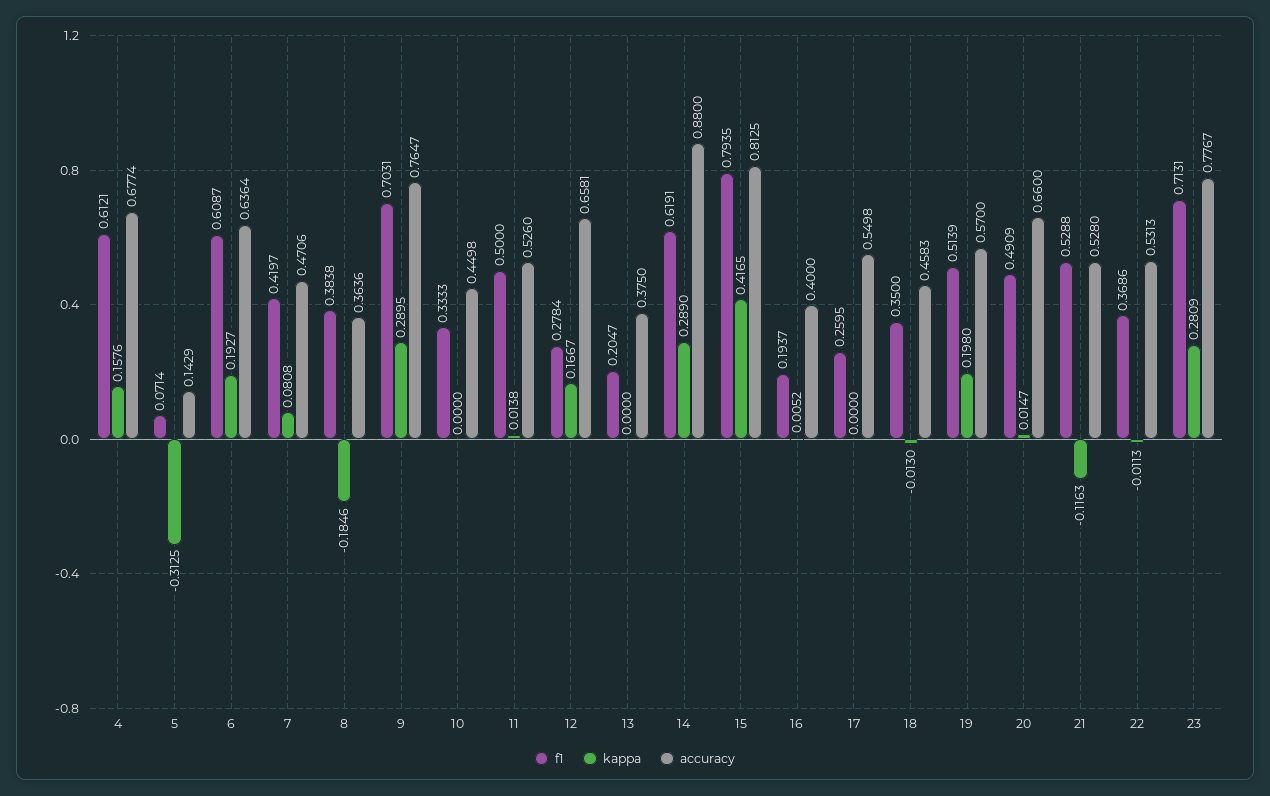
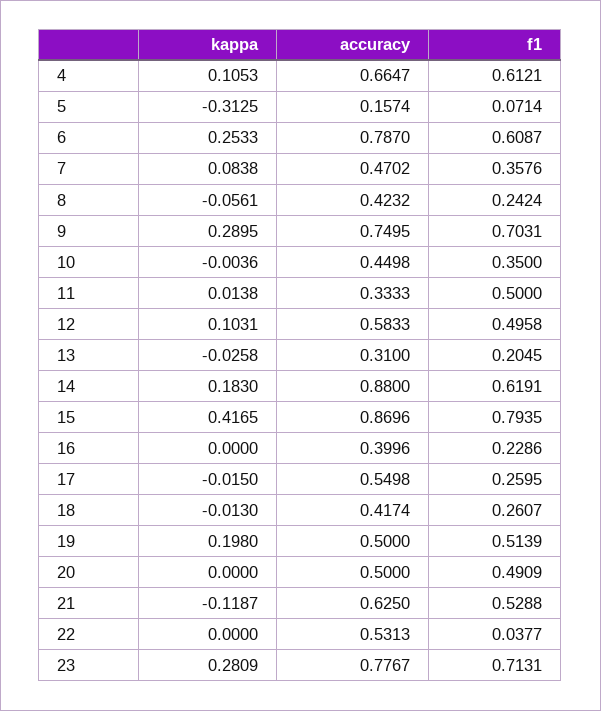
kappa, 4: 0.1576 -> 0.1053
accuracy, 4: 0.6774 -> 0.6647
accuracy, 5: 0.1429 -> 0.1574
kappa, 6: 0.1927 -> 0.2533
accuracy, 6: 0.6364 -> 0.787
f1, 7: 0.4197 -> 0.3576
kappa, 7: 0.0808 -> 0.0838
accuracy, 7: 0.4706 -> 0.4702
f1, 8: 0.3838 -> 0.2424
kappa, 8: -0.1846 -> -0.0561
accuracy, 8: 0.3636 -> 0.4232
accuracy, 9: 0.7647 -> 0.7495
f1, 10: 0.3333 -> 0.35
kappa, 10: 0 -> -0.0036
accuracy, 11: 0.526 -> 0.3333
f1, 12: 0.2784 -> 0.4958
kappa, 12: 0.1667 -> 0.1031
accuracy, 12: 0.6581 -> 0.5833
f1, 13: 0.2047 -> 0.2045
kappa, 13: 0 -> -0.0258
accuracy, 13: 0.375 -> 0.31
kappa, 14: 0.289 -> 0.183
accuracy, 15: 0.8125 -> 0.8696
f1, 16: 0.1937 -> 0.2286
kappa, 16: 0.0052 -> 0
accuracy, 16: 0.4 -> 0.3996
kappa, 17: 0 -> -0.015
f1, 18: 0.35 -> 0.2607
accuracy, 18: 0.4583 -> 0.4174
accuracy, 19: 0.57 -> 0.5
kappa, 20: 0.0147 -> 0
accuracy, 20: 0.66 -> 0.5
kappa, 21: -0.1163 -> -0.1187
accuracy, 21: 0.528 -> 0.625
f1, 22: 0.3686 -> 0.0377
kappa, 22: -0.0113 -> 0

